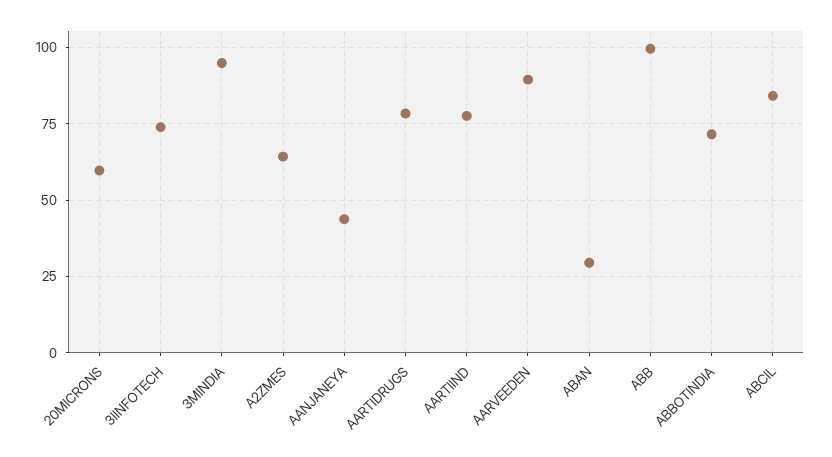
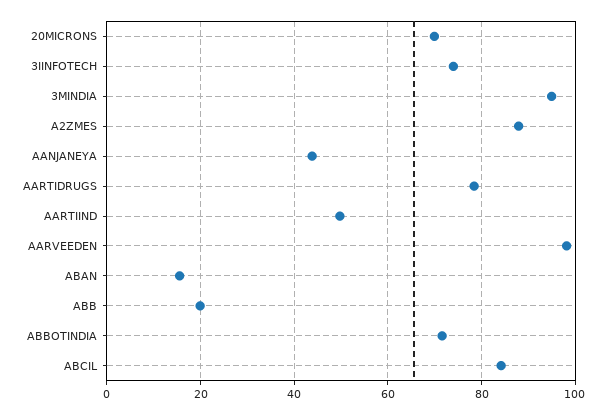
20MICRONS: 60 -> 70
A2ZMES: 65 -> 88
AARTIIND: 77.5 -> 50
AARVEEDEN: 90 -> 98
ABAN: 30 -> 16
ABB: 100 -> 20

